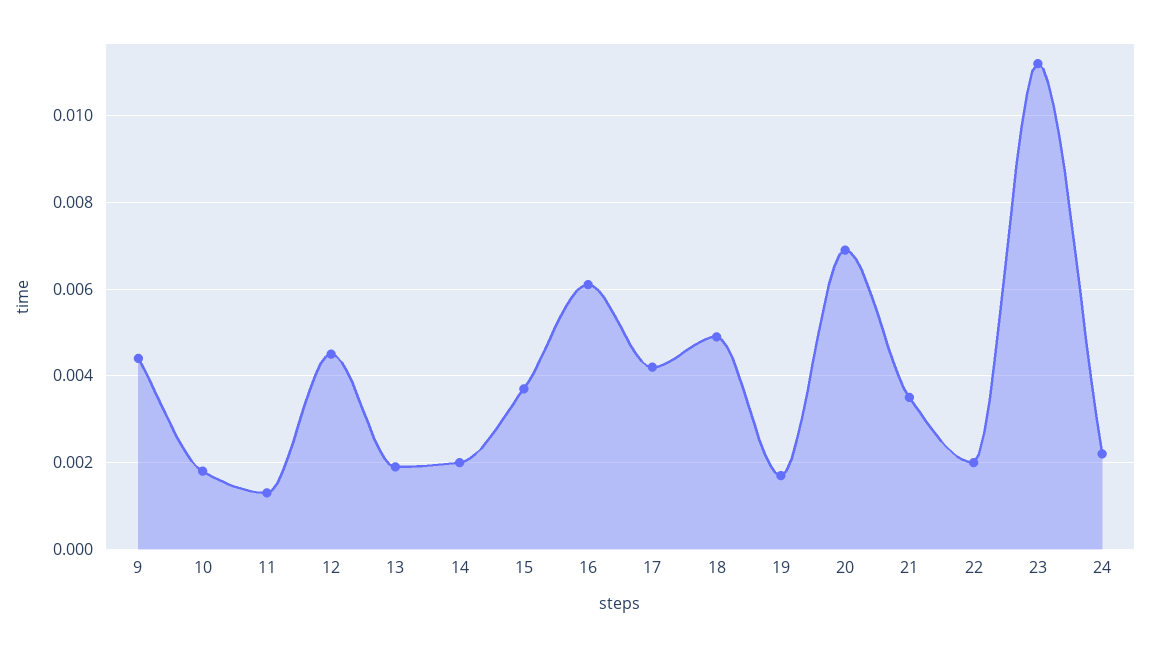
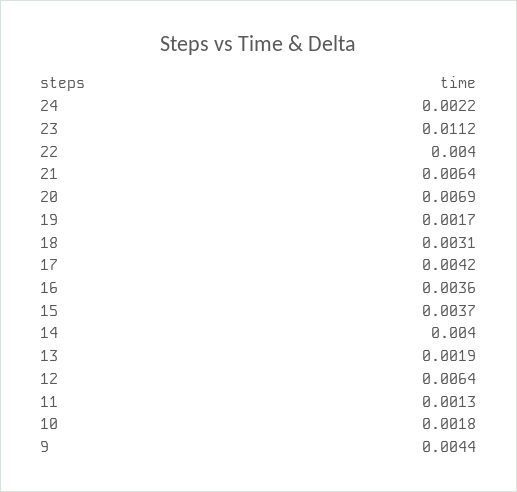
12: 0.0045 -> 0.0064
14: 0.002 -> 0.004
16: 0.006 -> 0.0036
18: 0.005 -> 0.0031
21: 0.0035 -> 0.0064
22: 0.002 -> 0.004

